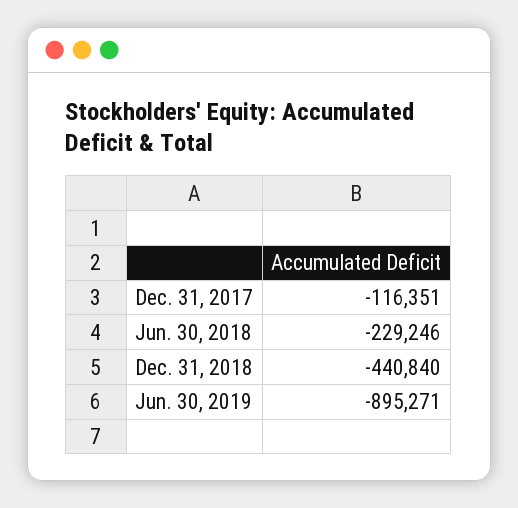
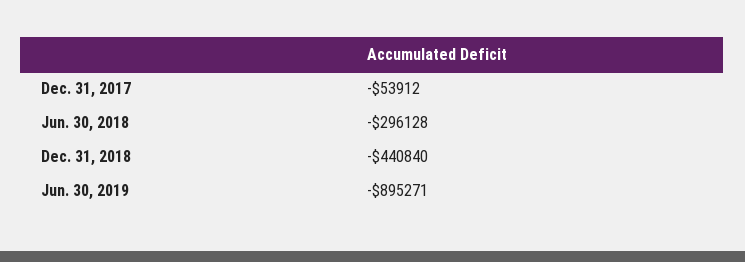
Dec. 31, 2017: -116351 -> -53912
Jun. 30, 2018: -229246 -> -296128

